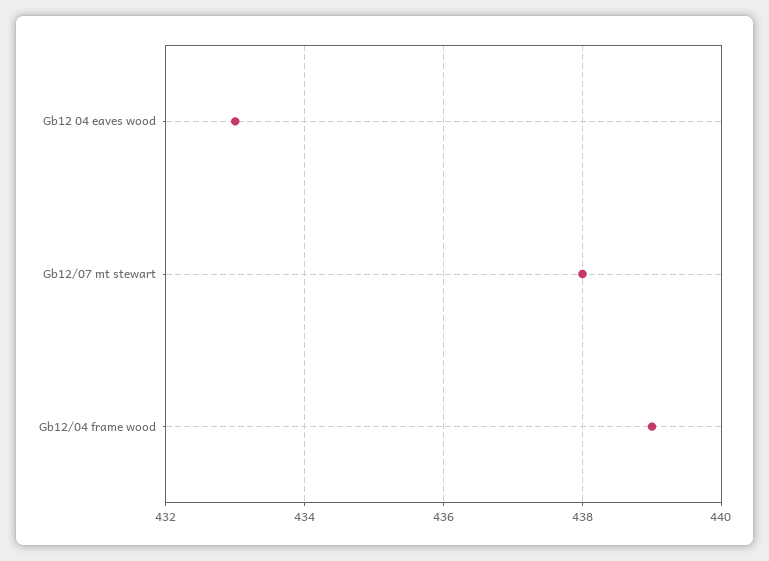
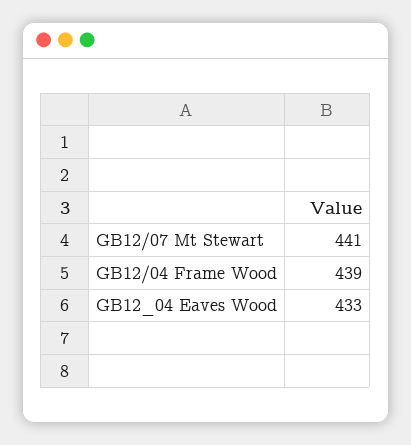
Gb12/07 mt stewart: 438 -> 441

